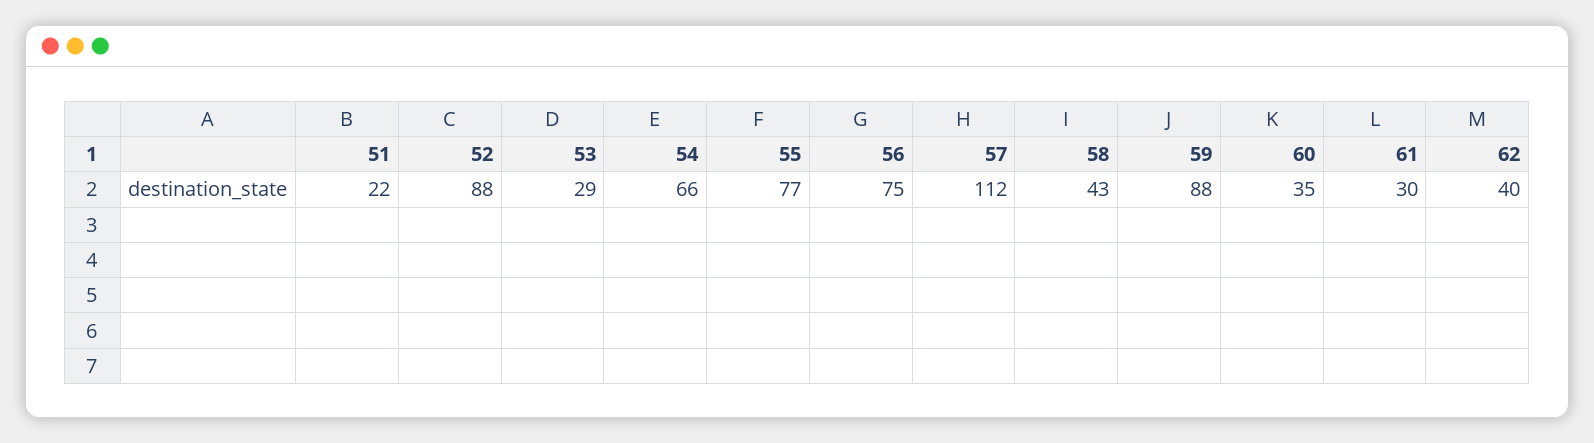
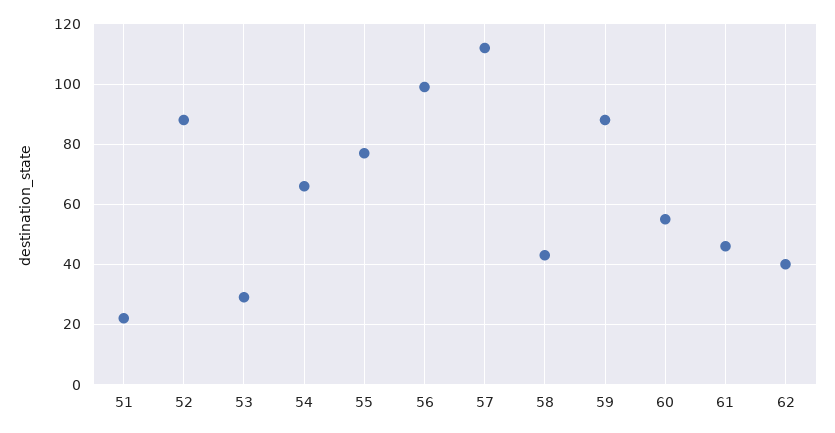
56: 75 -> 100
60: 35 -> 55
61: 30 -> 45

